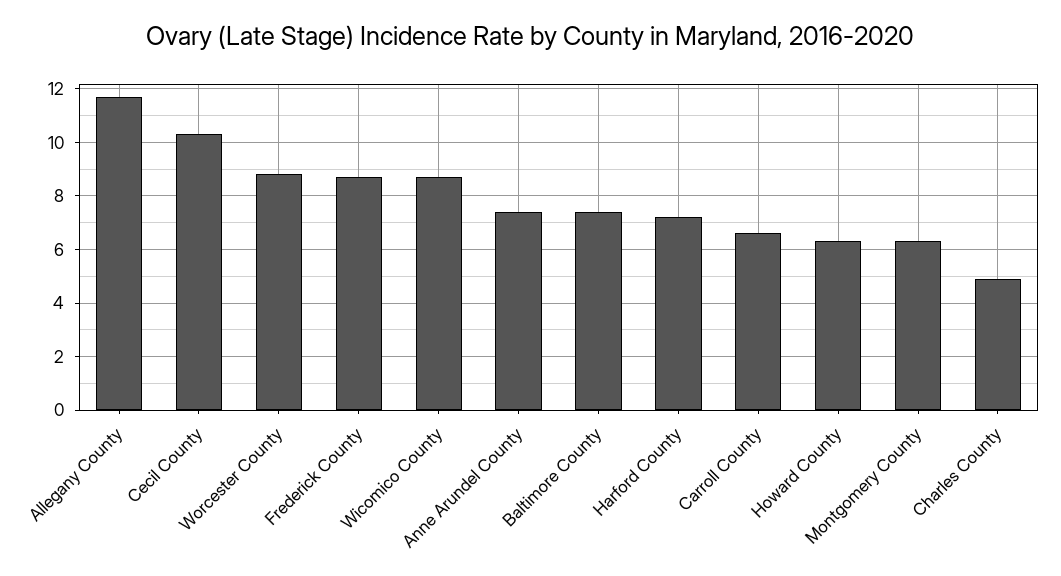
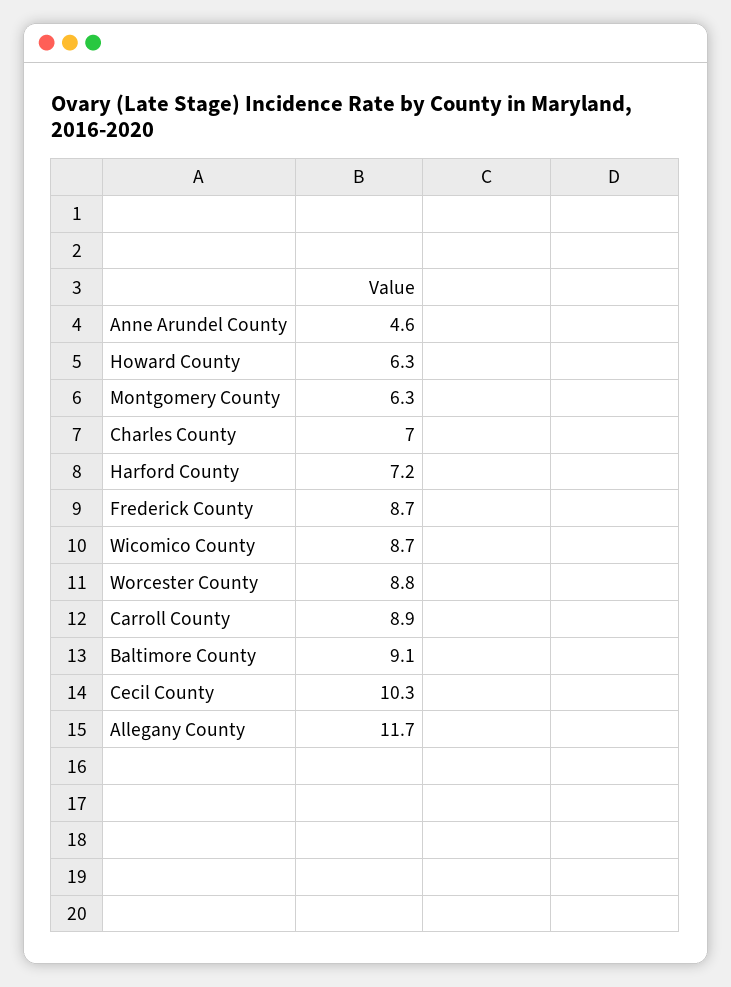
Anne Arundel County: 7.5 -> 4.6
Baltimore County: 7.5 -> 9.1
Carroll County: 6.5 -> 8.9
Charles County: 5 -> 7

